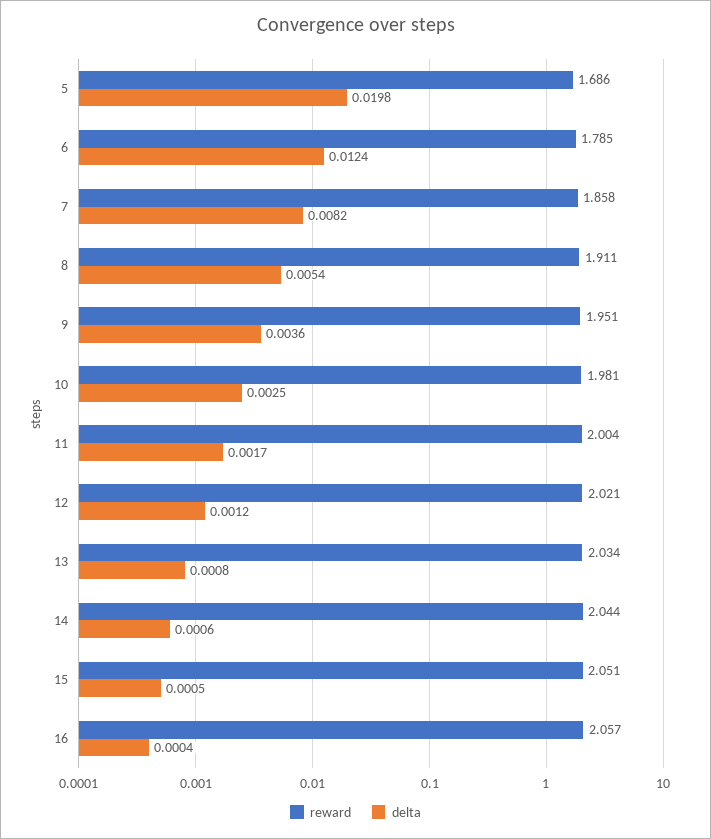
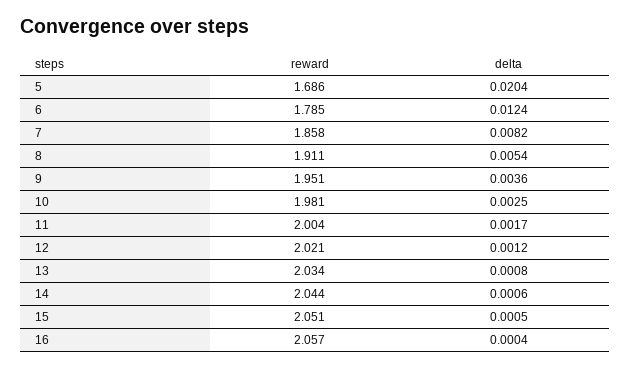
delta, 5: 0.0198 -> 0.0204

